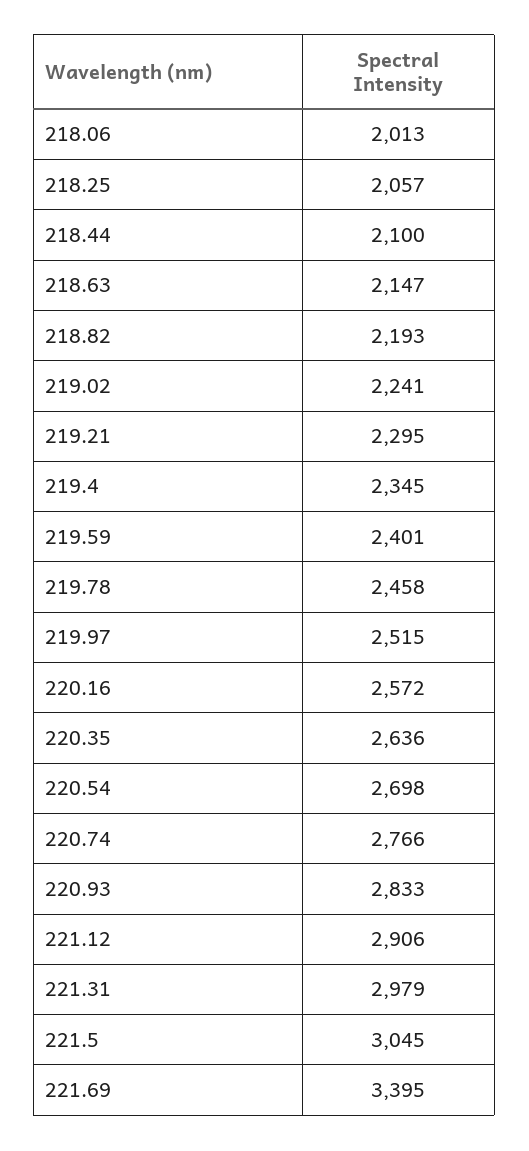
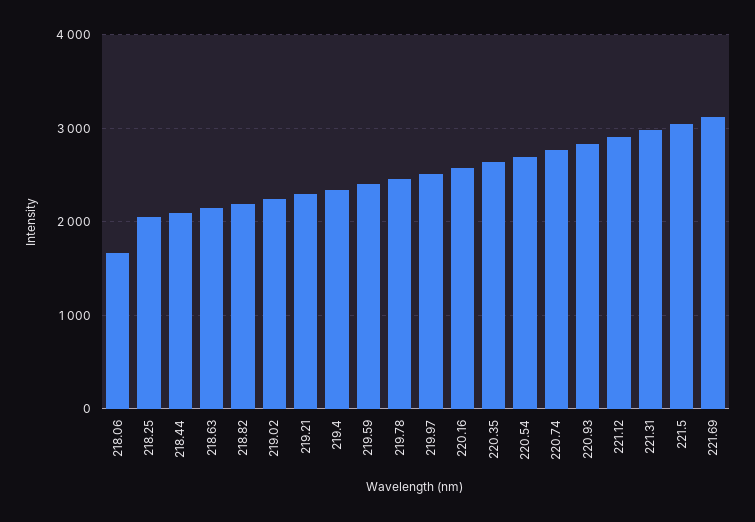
218.06: 2013 -> 1700
221.69: 3395 -> 3100

